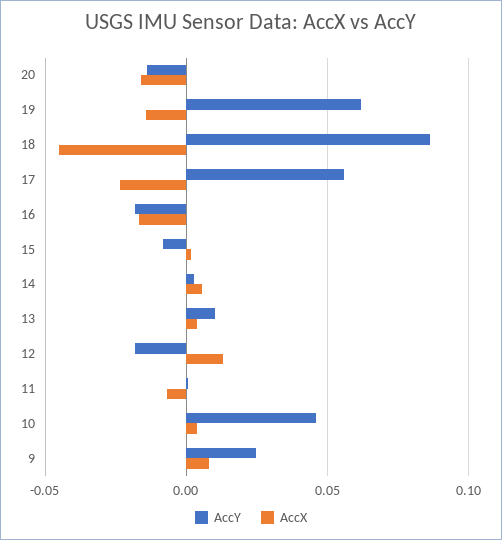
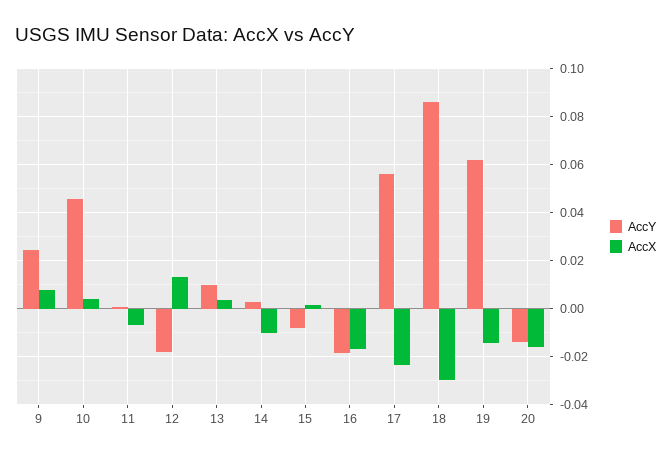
AccX, 18: -0.045 -> -0.03
AccX, 14: 0.005 -> -0.01

